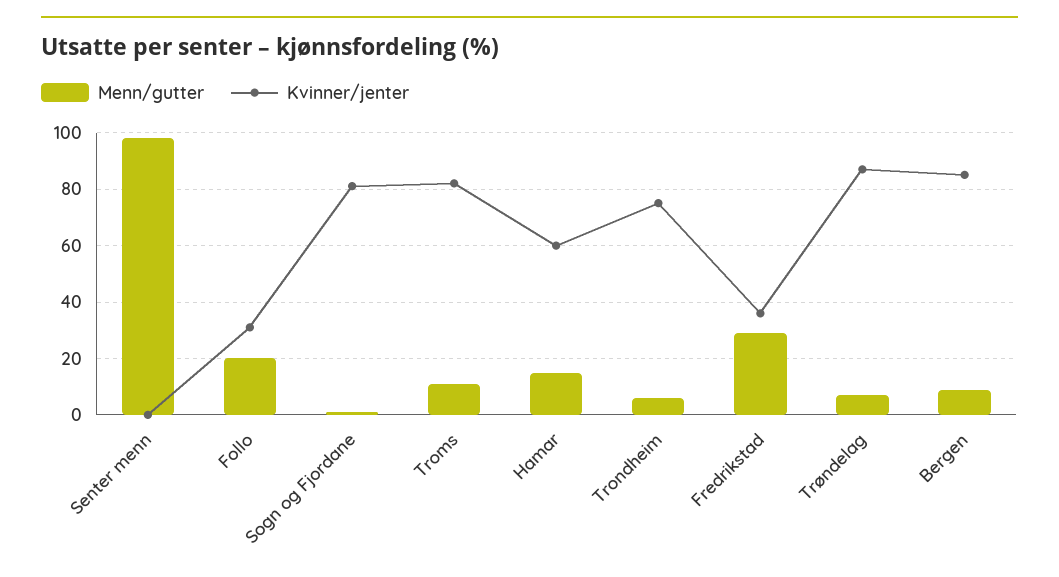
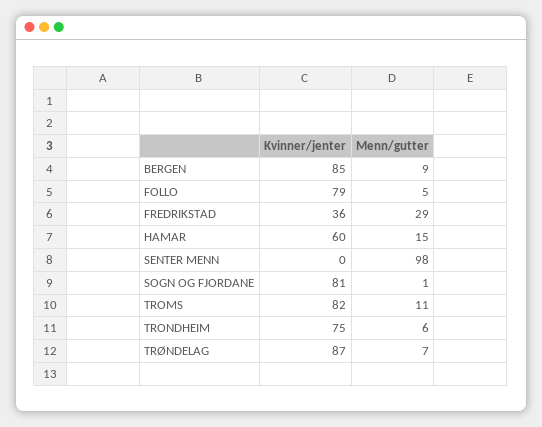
Menn/gutter, Follo: 20 -> 5
Kvinner/jenter, Follo: 30 -> 79

